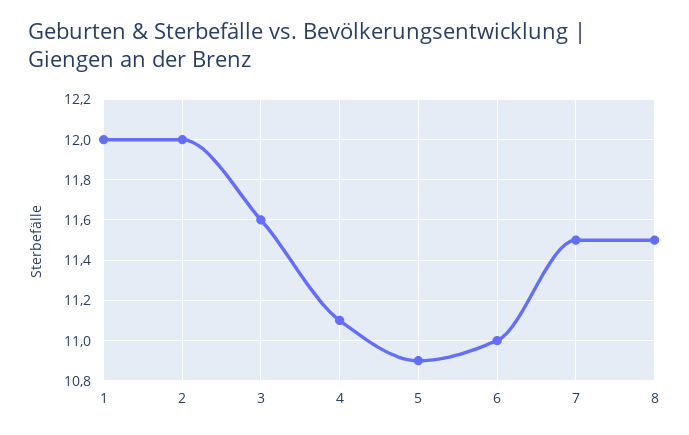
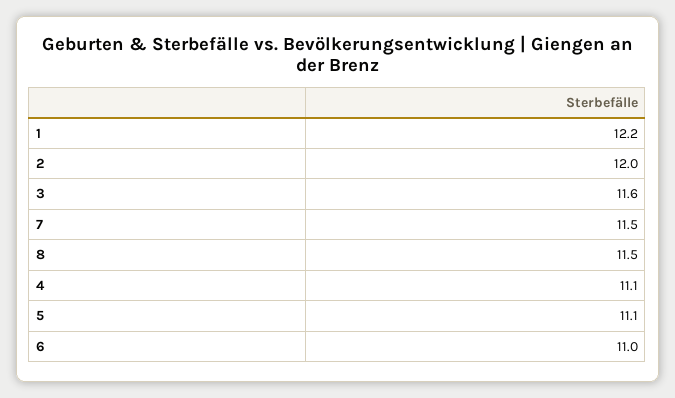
1: 12 -> 12.2
5: 10.9 -> 11.1

